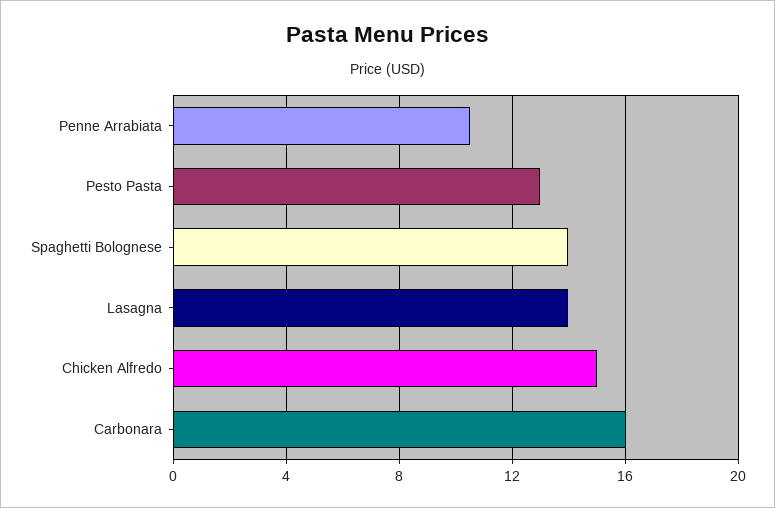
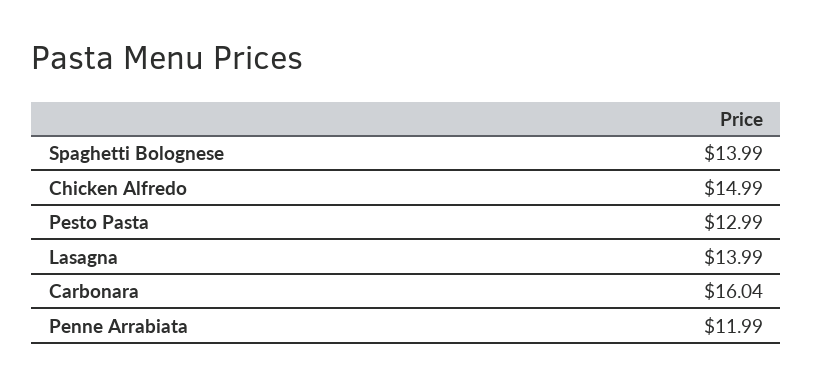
Penne Arrabiata: 10.5 -> 11.99

